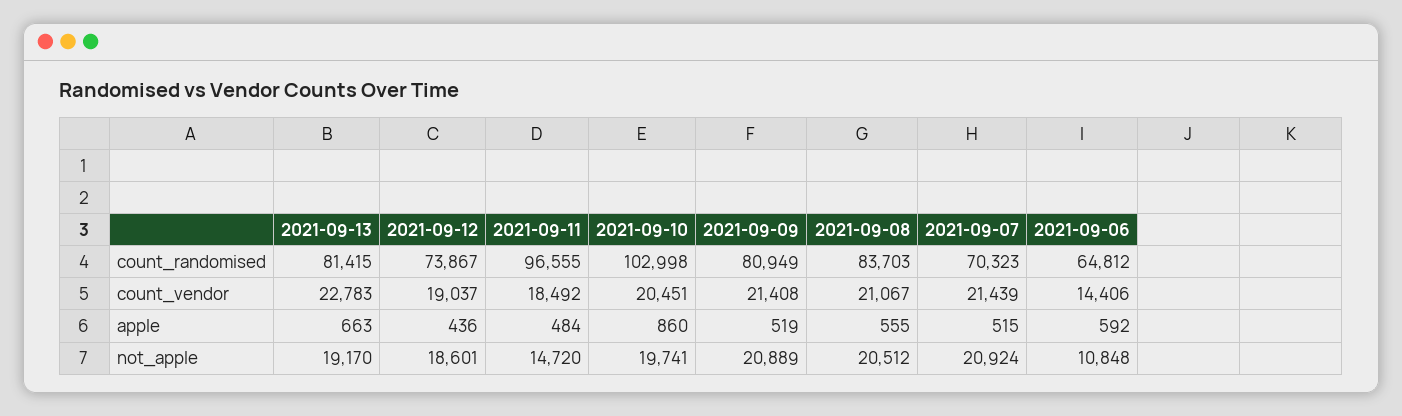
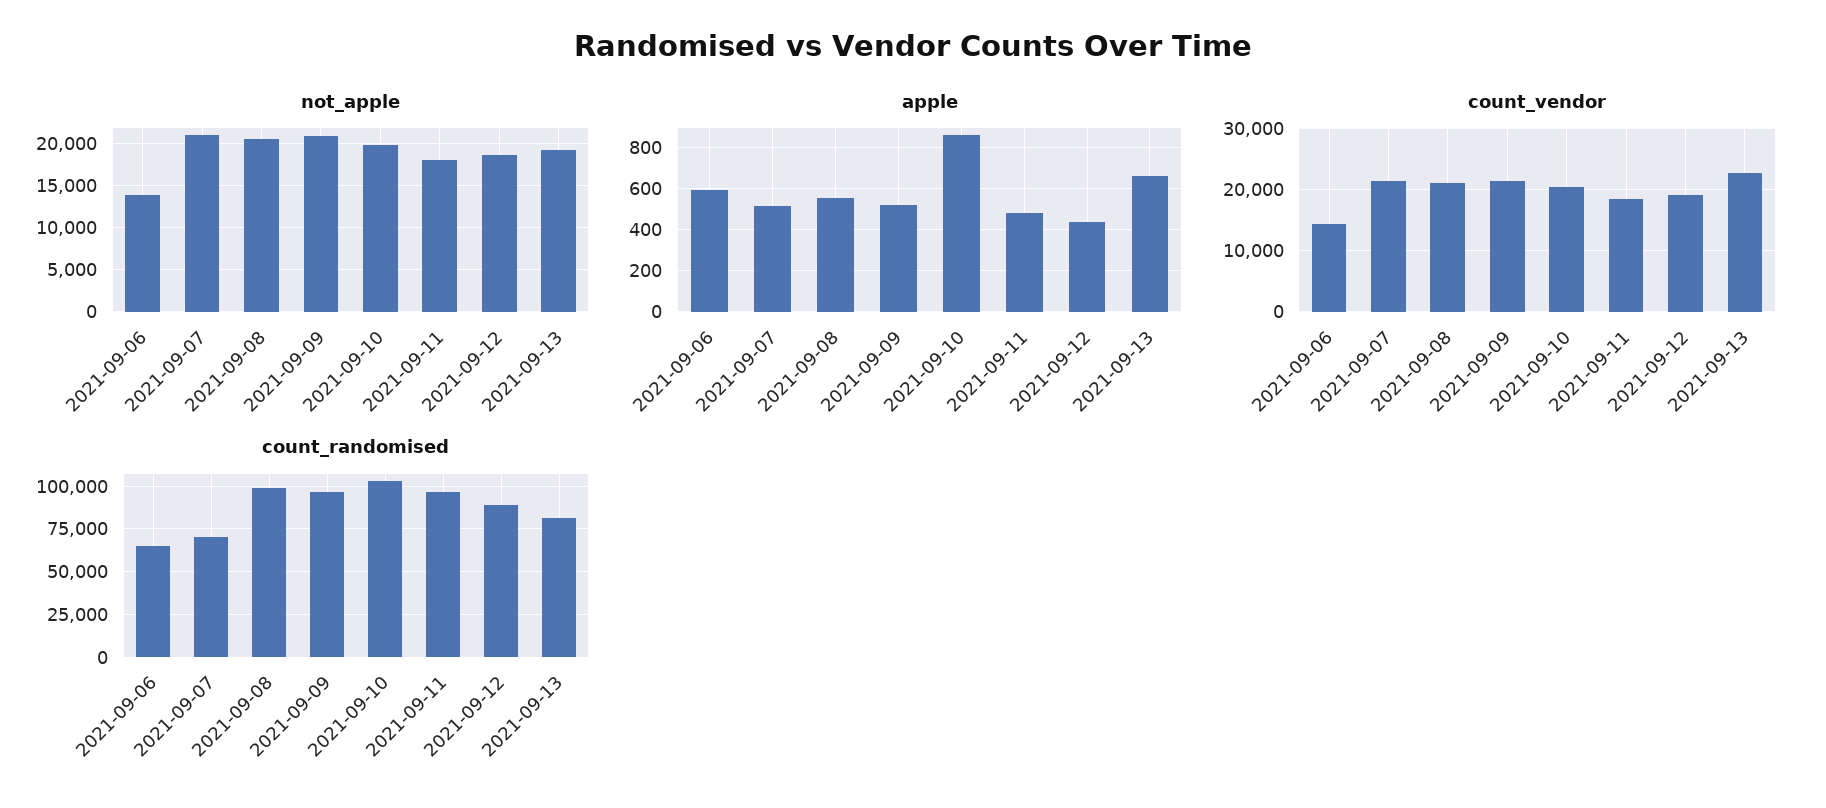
count_randomised, 2021-09-12: 73867 -> 90000
count_randomised, 2021-09-09: 80949 -> 95000
count_randomised, 2021-09-08: 83703 -> 100000
not_apple, 2021-09-11: 14720 -> 18000
not_apple, 2021-09-06: 10848 -> 14000

